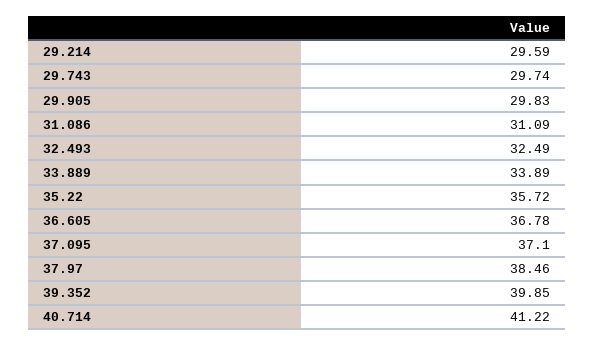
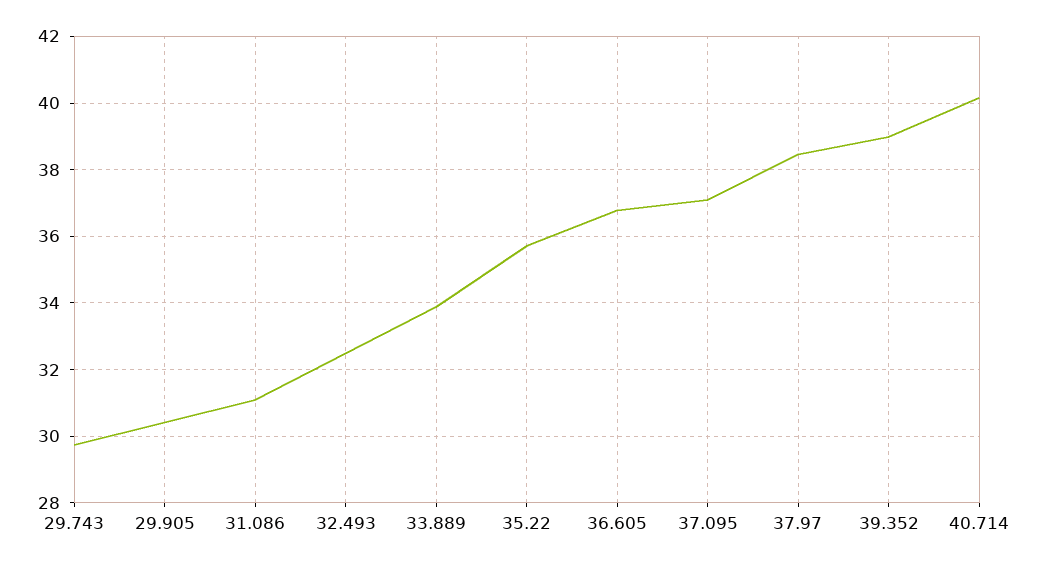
29.214: 29.59 -> none
29.905: 29.83 -> 30.4
39.352: 39.85 -> 39
40.714: 41.22 -> 40.2

